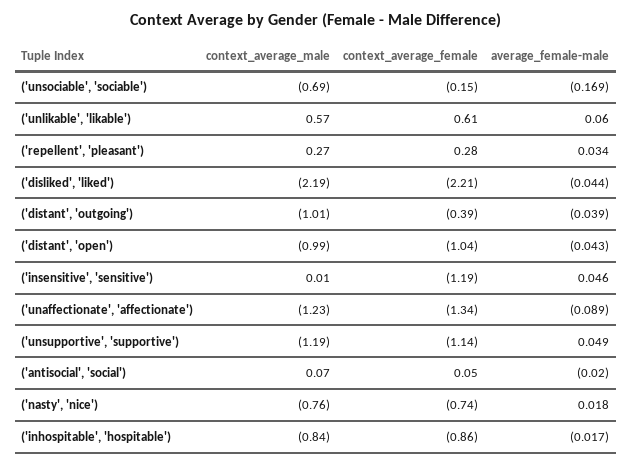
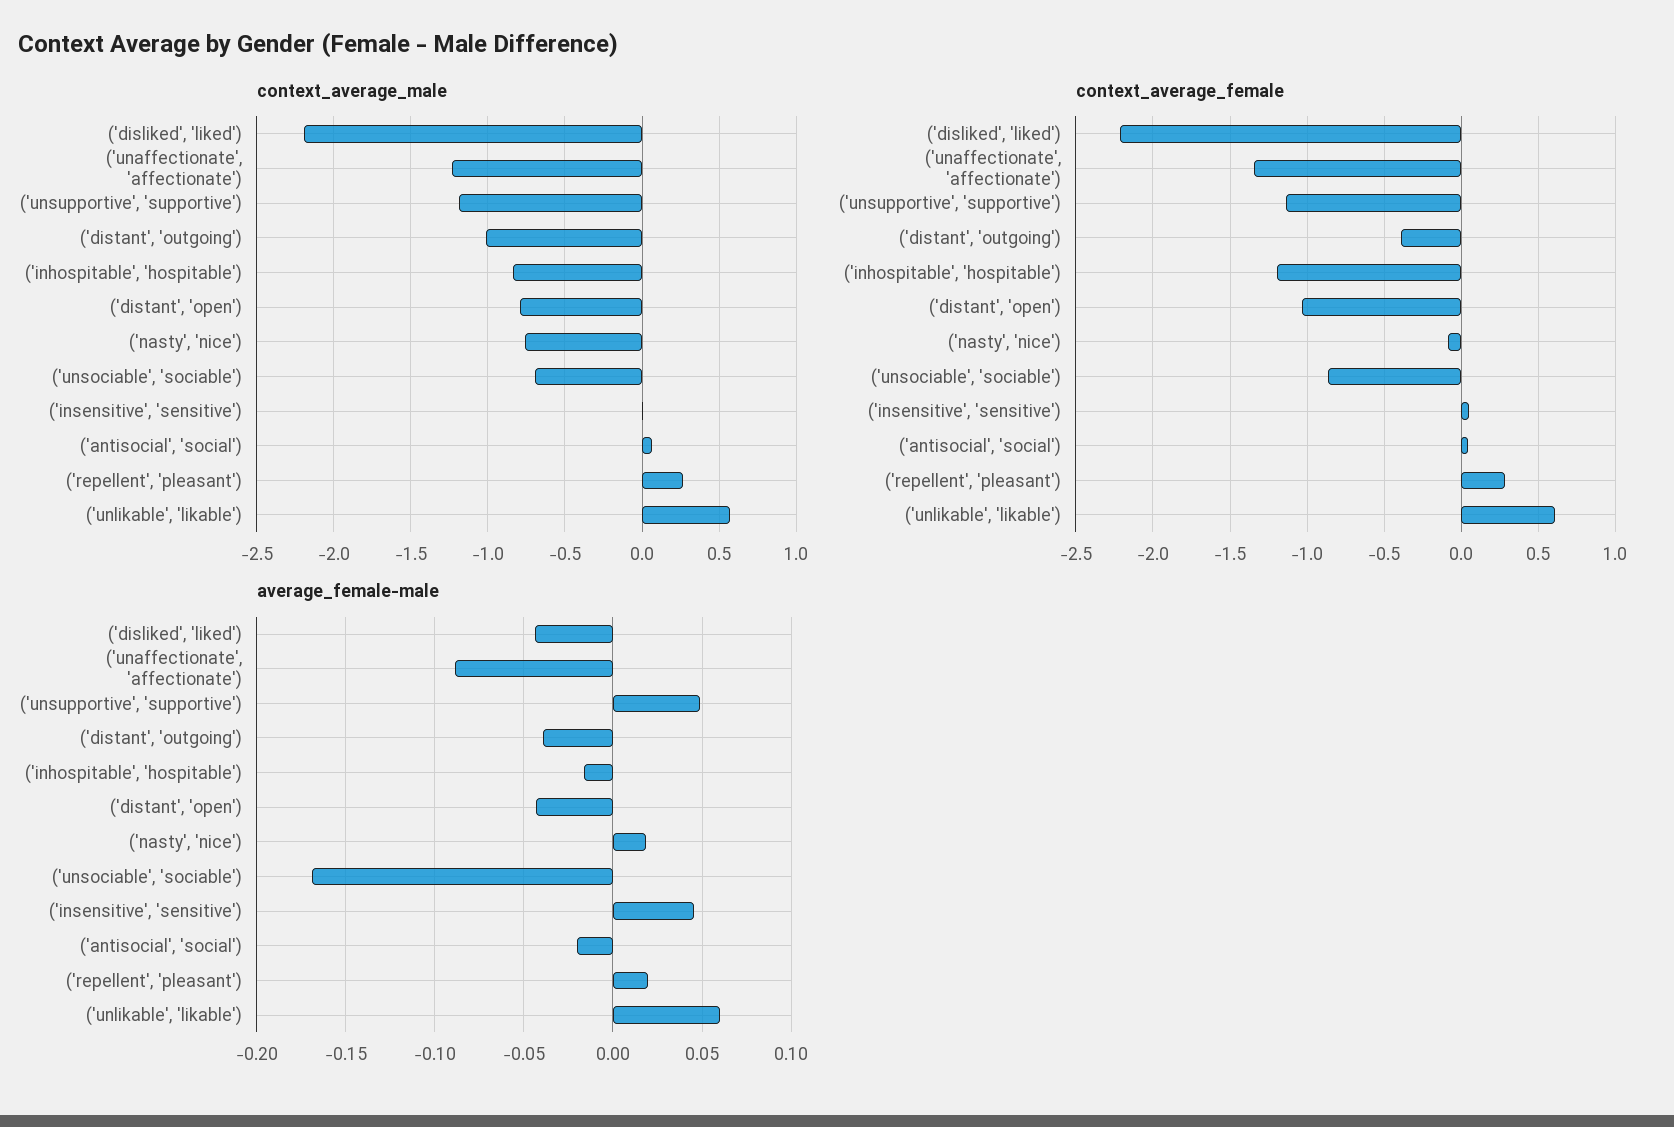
context_average_female, ('unsociable', 'sociable'): -0.15 -> -0.85
average_female-male, ('repellent', 'pleasant'): 0.034 -> 0.02
context_average_male, ('distant', 'open'): -0.99 -> -0.8
context_average_female, ('insensitive', 'sensitive'): -1.19 -> 0.05
context_average_female, ('nasty', 'nice'): -0.74 -> -0.1
context_average_female, ('inhospitable', 'hospitable'): -0.86 -> -1.2

